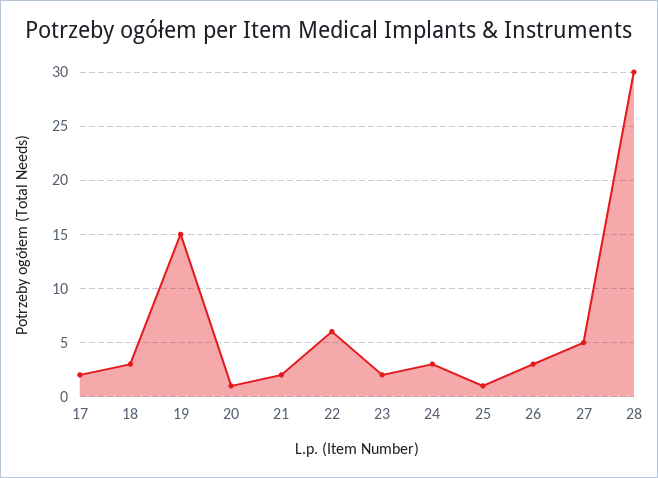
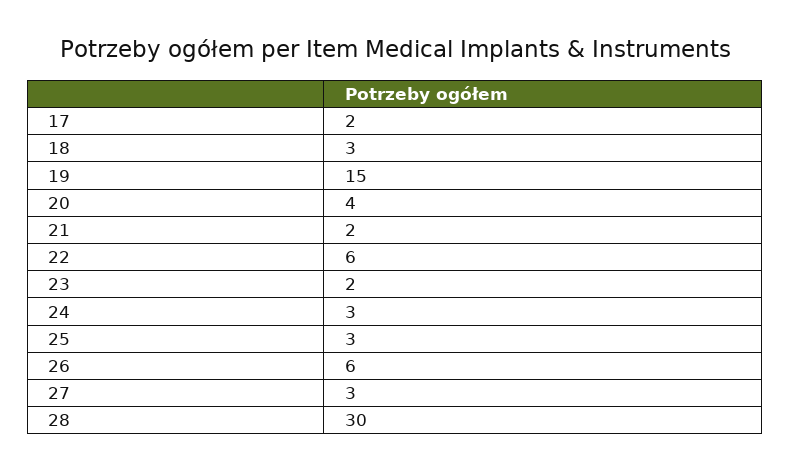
20: 1 -> 4
25: 1 -> 3
26: 3 -> 6
27: 5 -> 3

